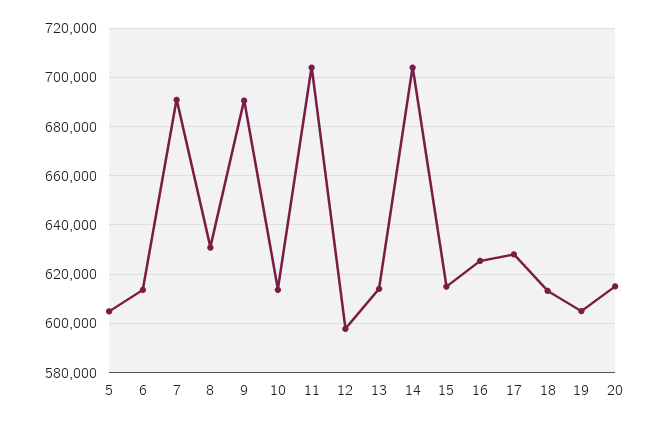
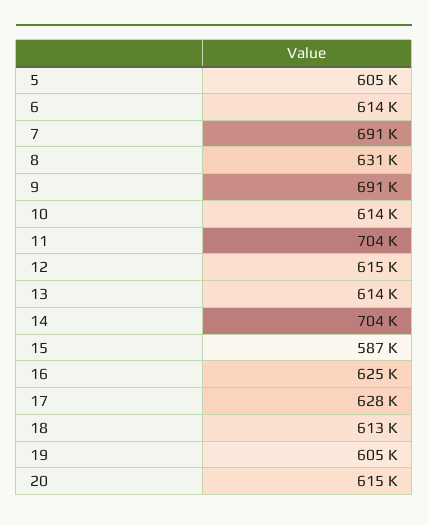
12: 597500 -> 615000
15: 615000 -> 587000

